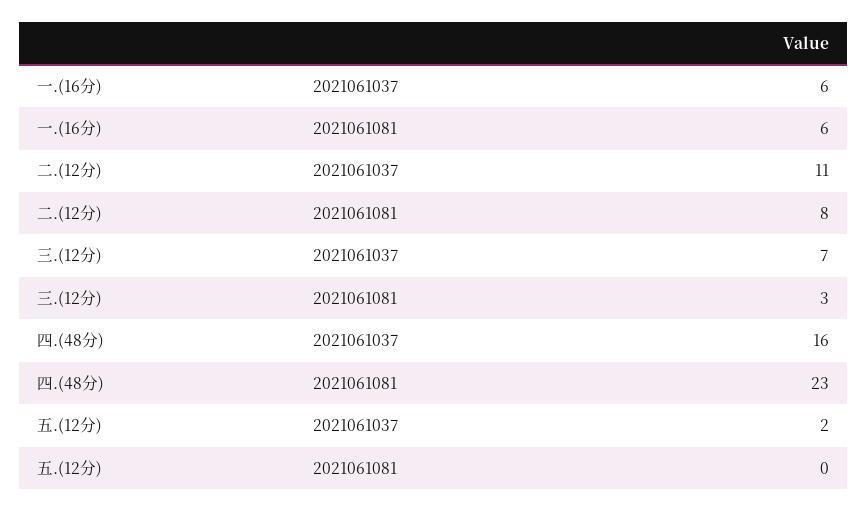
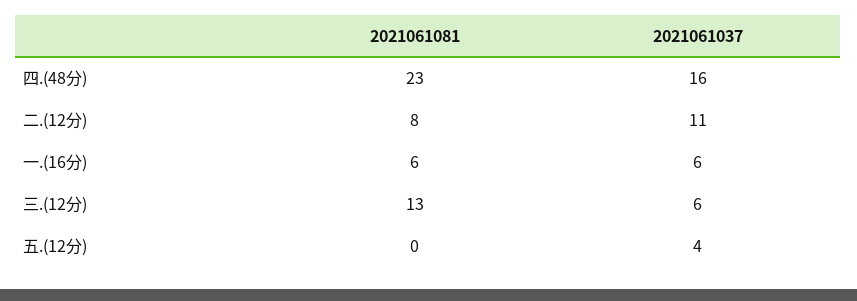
三.(12分), 2021061037: 7 -> 6
三.(12分), 2021061081: 3 -> 13
五.(12分), 2021061037: 2 -> 4

